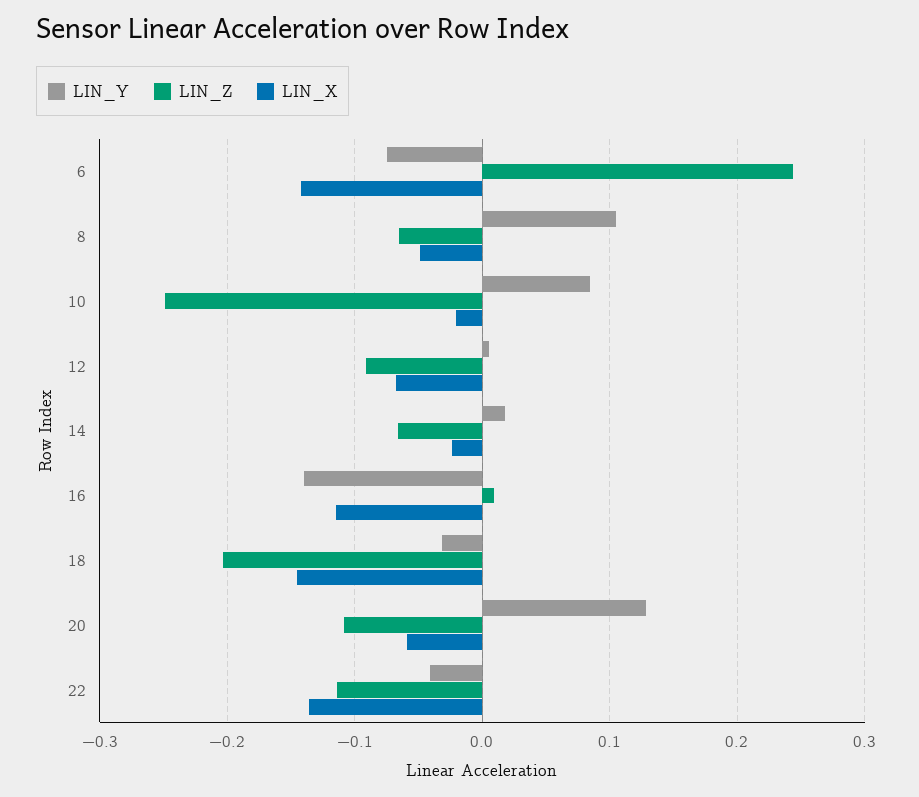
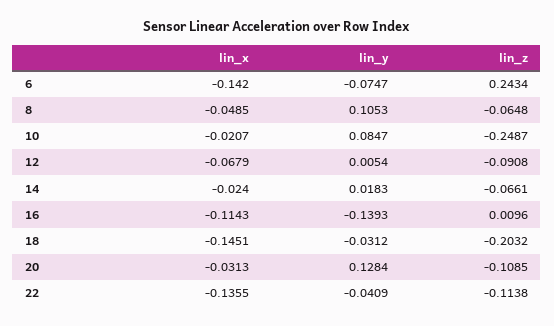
LIN_X, 20: -0.06 -> -0.0313

